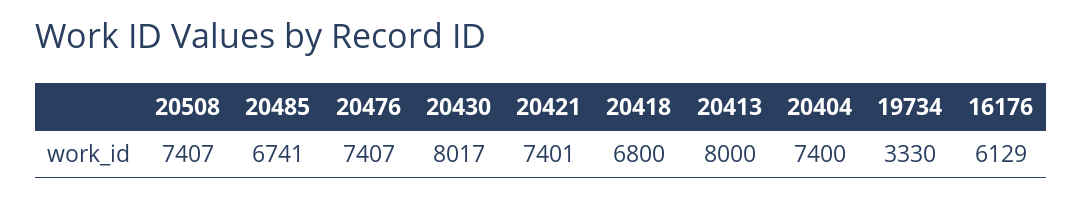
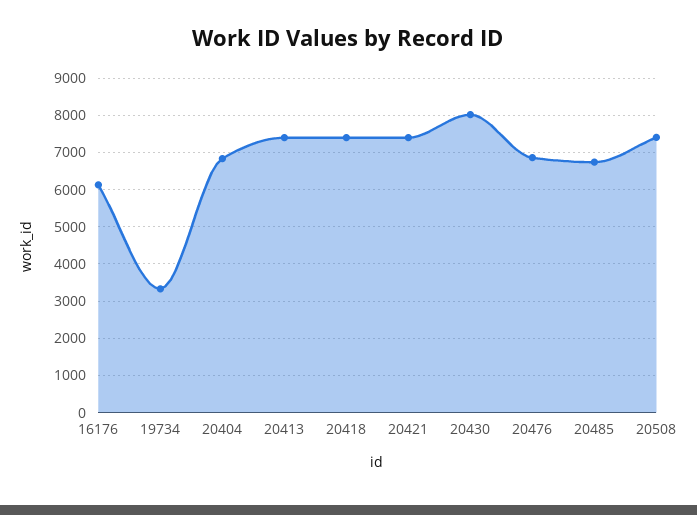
20476: 7407 -> 6800
20418: 6800 -> 7400
20413: 8000 -> 7400
20404: 7400 -> 6800

